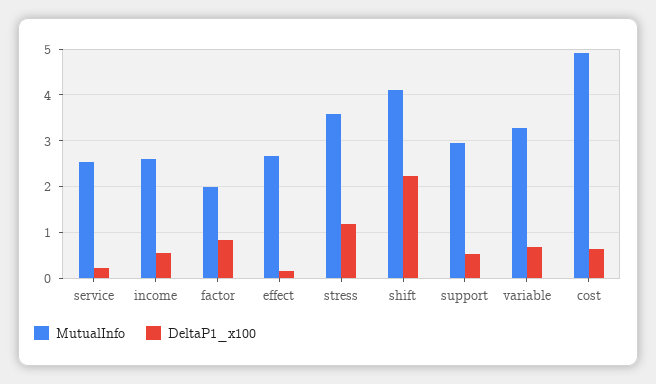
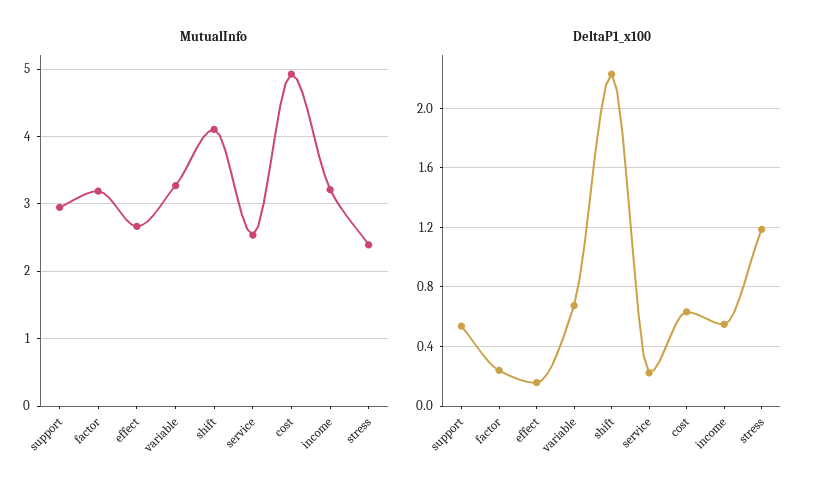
MutualInfo, income: 2.6 -> 3.2
MutualInfo, factor: 2 -> 3.2
DeltaP1_x100, factor: 0.8 -> 0.25
MutualInfo, stress: 3.6 -> 2.4

